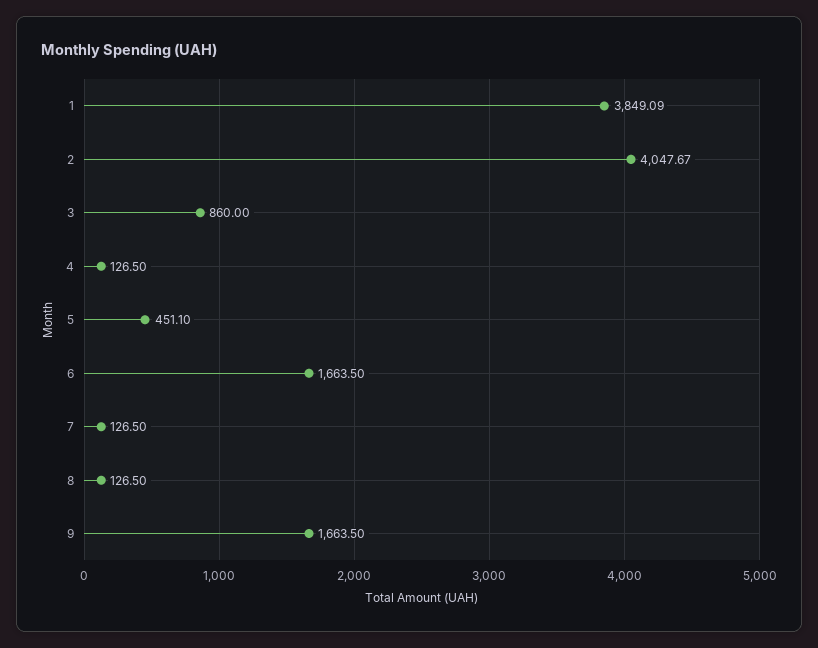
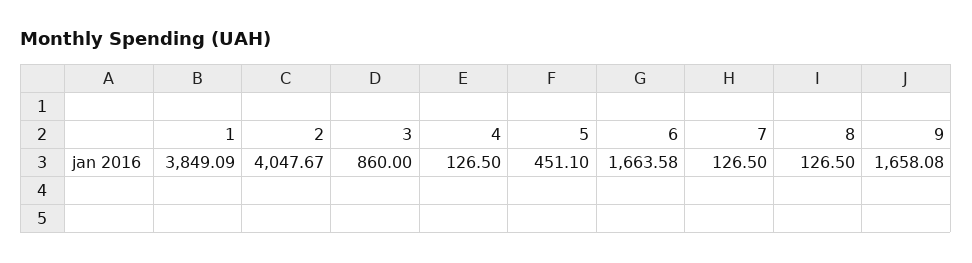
6: 1663.5 -> 1663.58
9: 1663.5 -> 1658.08

